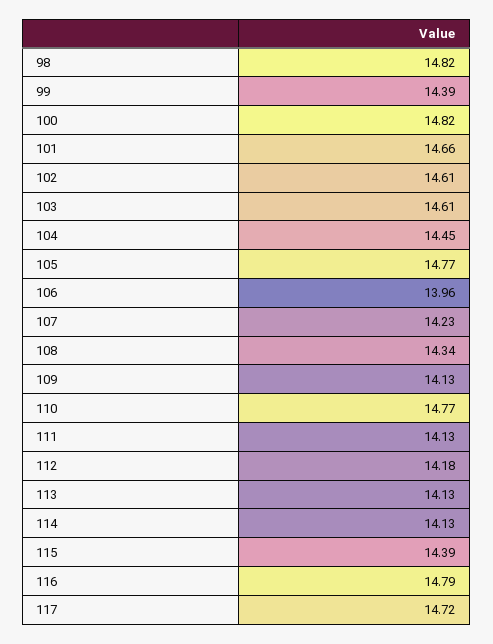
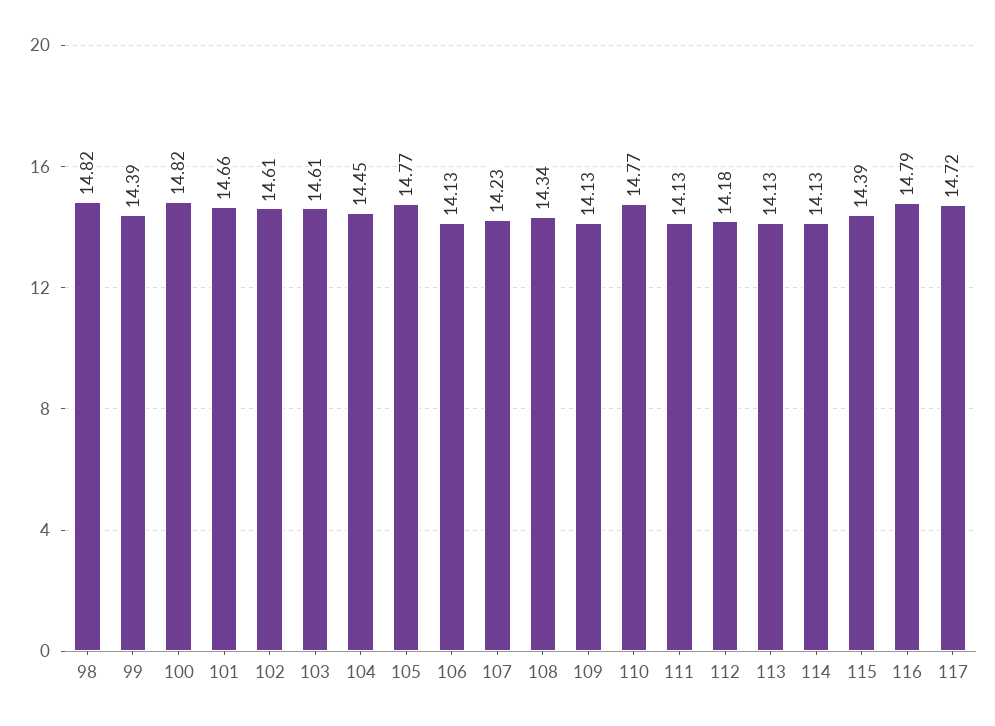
106: 13.96 -> 14.13

